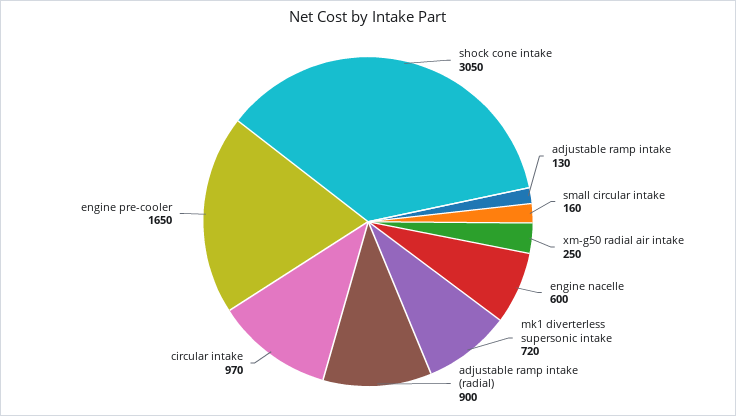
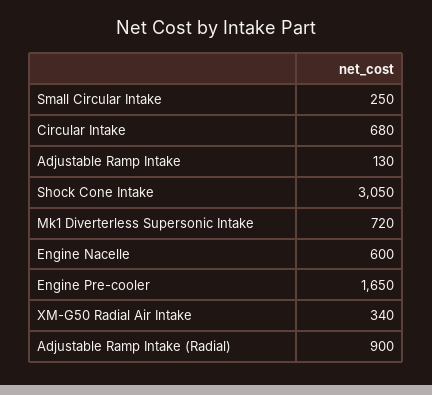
small circular intake: 160 -> 250
xm-g50 radial air intake: 250 -> 340
circular intake: 970 -> 680

